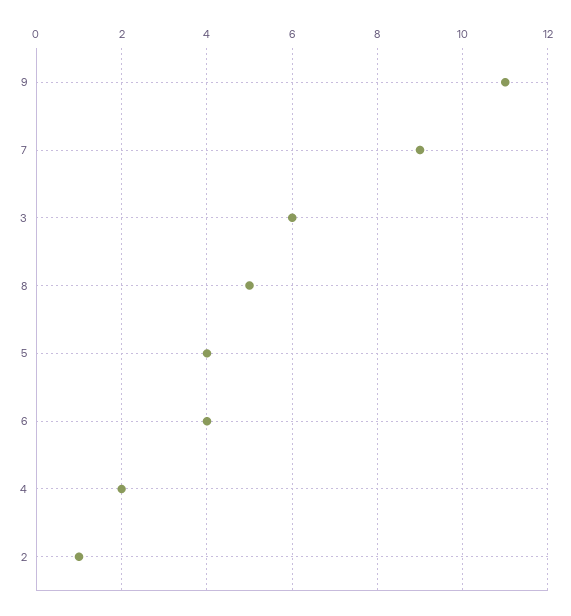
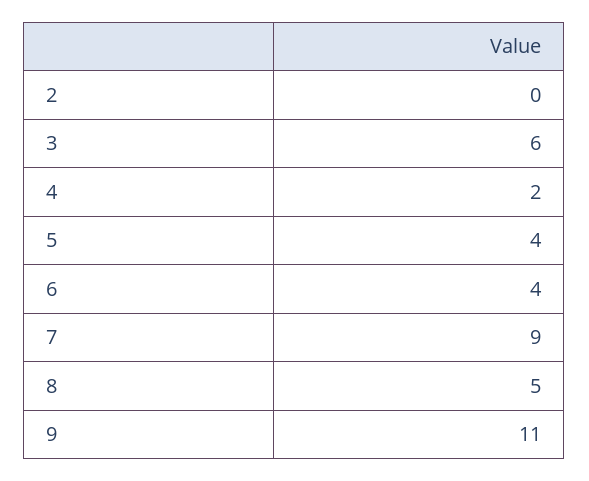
2: 1 -> 0

